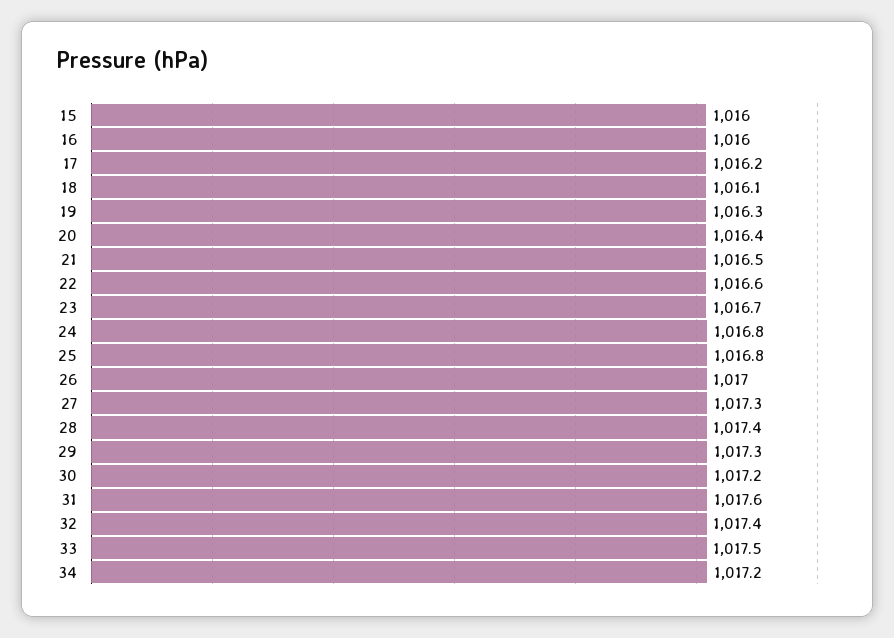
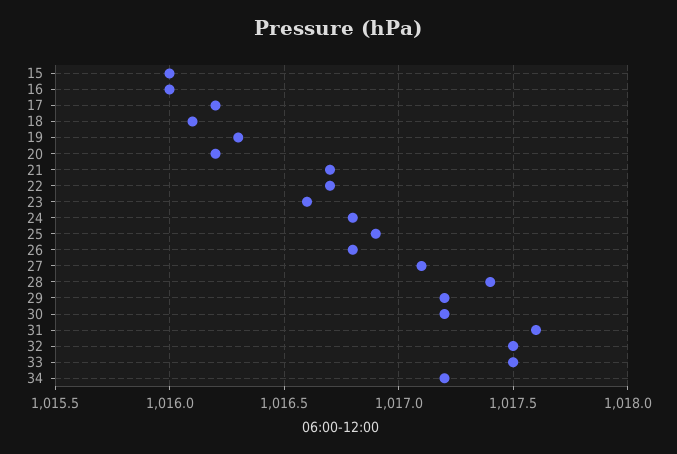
20: 1016.4 -> 1016.2
21: 1016.5 -> 1016.7
22: 1016.6 -> 1016.7
23: 1016.7 -> 1016.6
25: 1016.8 -> 1016.9
26: 1017 -> 1016.8
27: 1017.3 -> 1017.1
29: 1017.3 -> 1017.2
32: 1017.4 -> 1017.5

